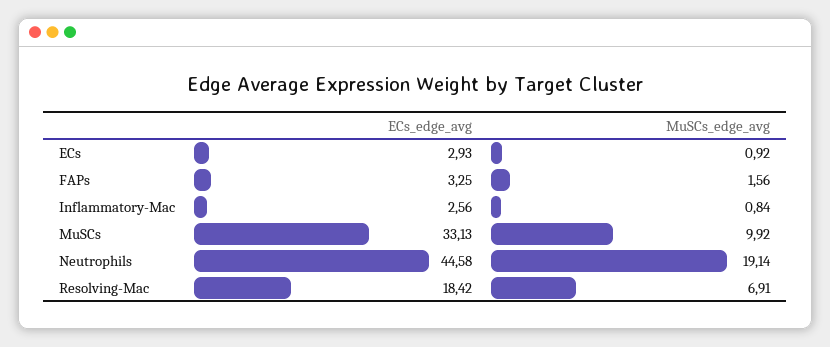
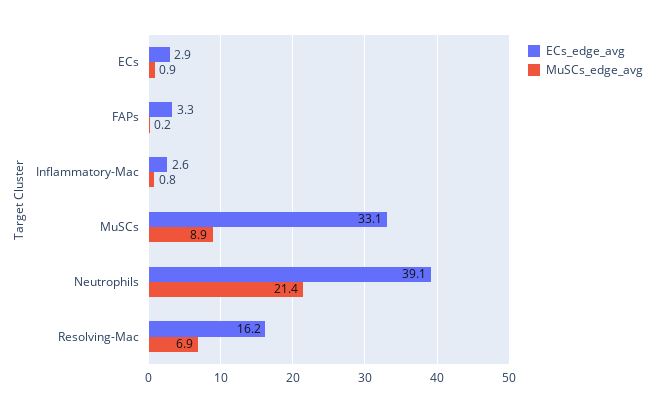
MuSCs_edge_avg, FAPs: 1.56 -> 0.2
MuSCs_edge_avg, MuSCs: 9.92 -> 8.9
ECs_edge_avg, Neutrophils: 44.58 -> 39.1
MuSCs_edge_avg, Neutrophils: 19.14 -> 21.4
ECs_edge_avg, Resolving-Mac: 18.42 -> 16.2

